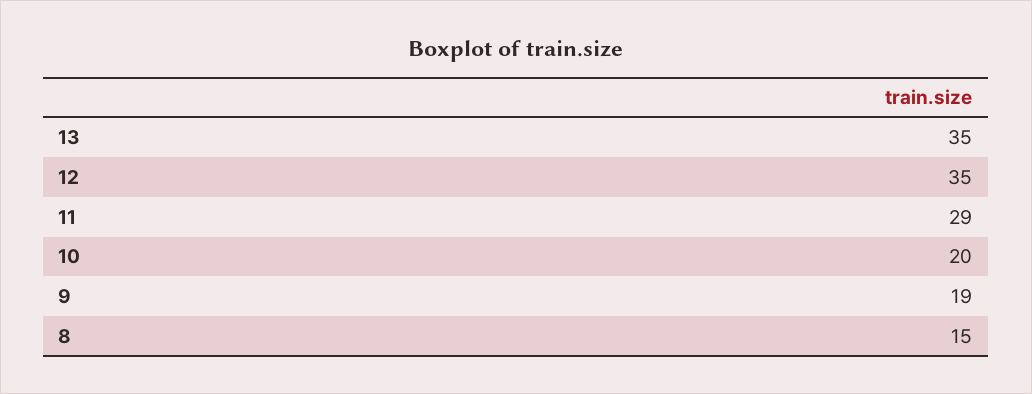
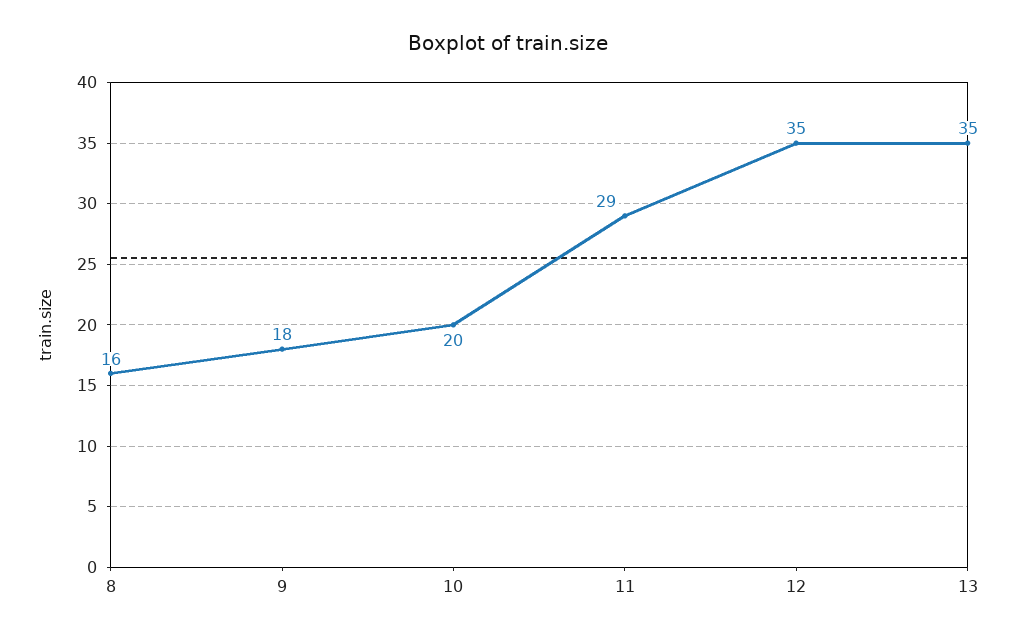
9: 19 -> 18
8: 15 -> 16

